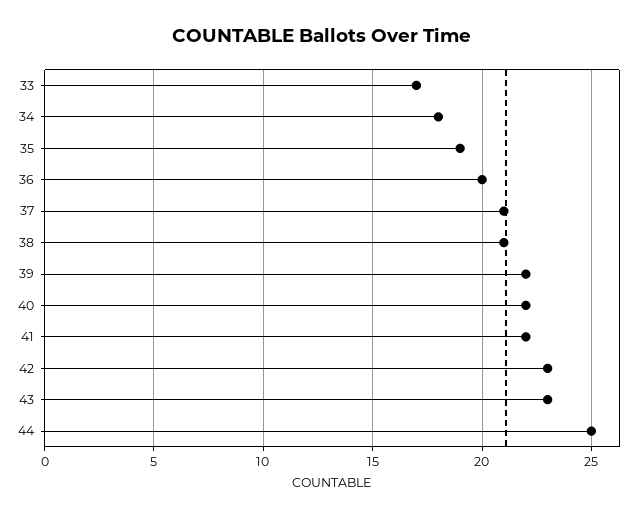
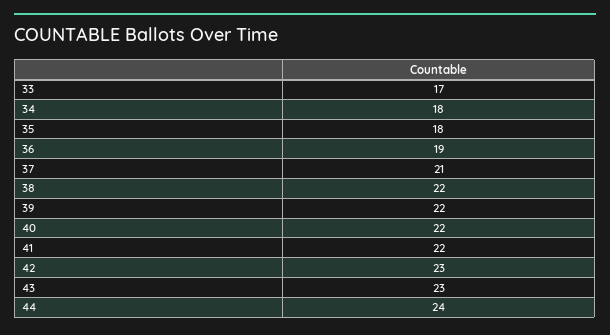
35: 19 -> 18
36: 20 -> 19
38: 21 -> 22
44: 25 -> 24

